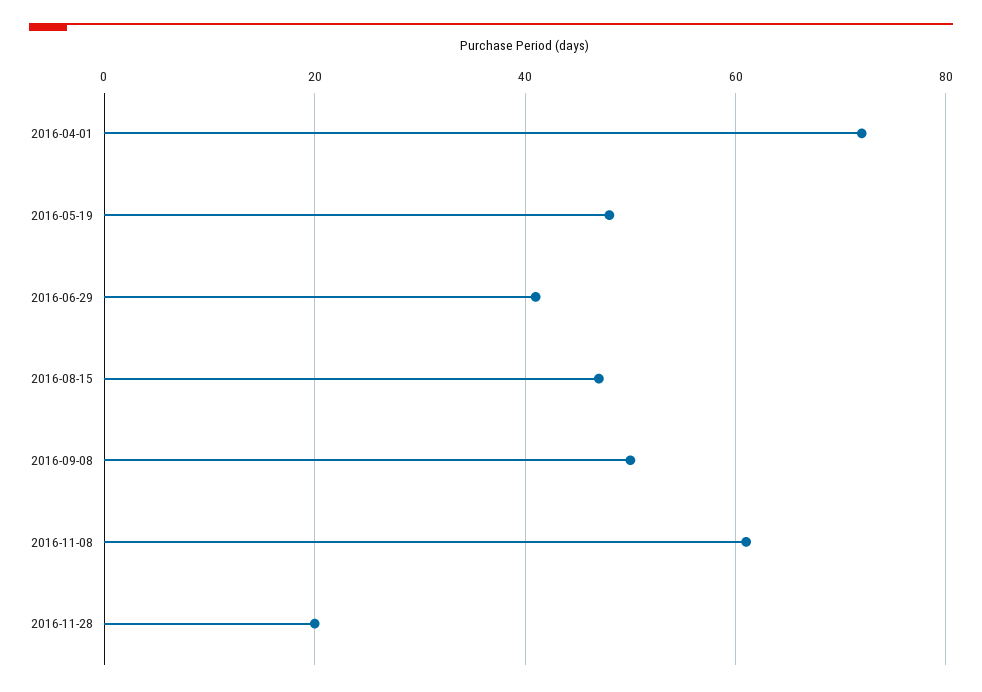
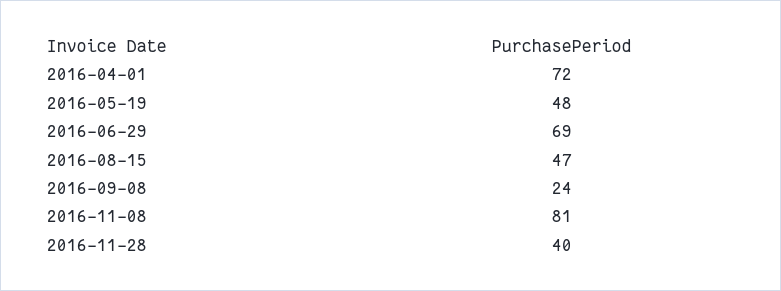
2016-06-29: 40 -> 69
2016-09-08: 50 -> 24
2016-11-08: 60 -> 81
2016-11-28: 20 -> 40

